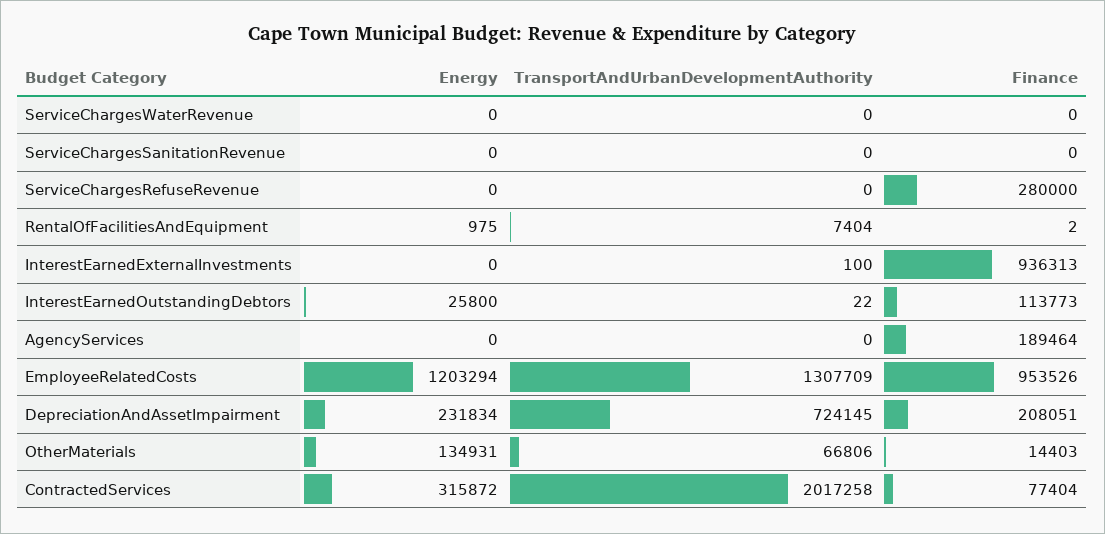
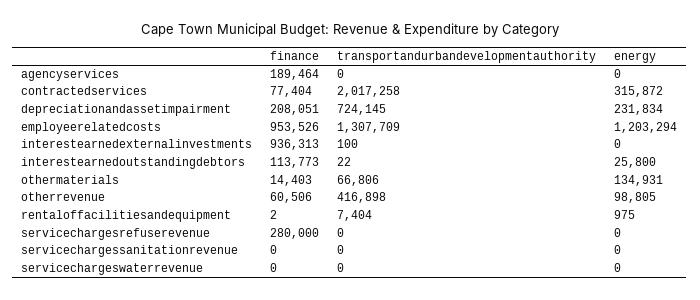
Finance, otherrevenue: none -> 60506
TransportAndUrbanDevelopmentAuthority, otherrevenue: none -> 416898
Energy, otherrevenue: none -> 98805

